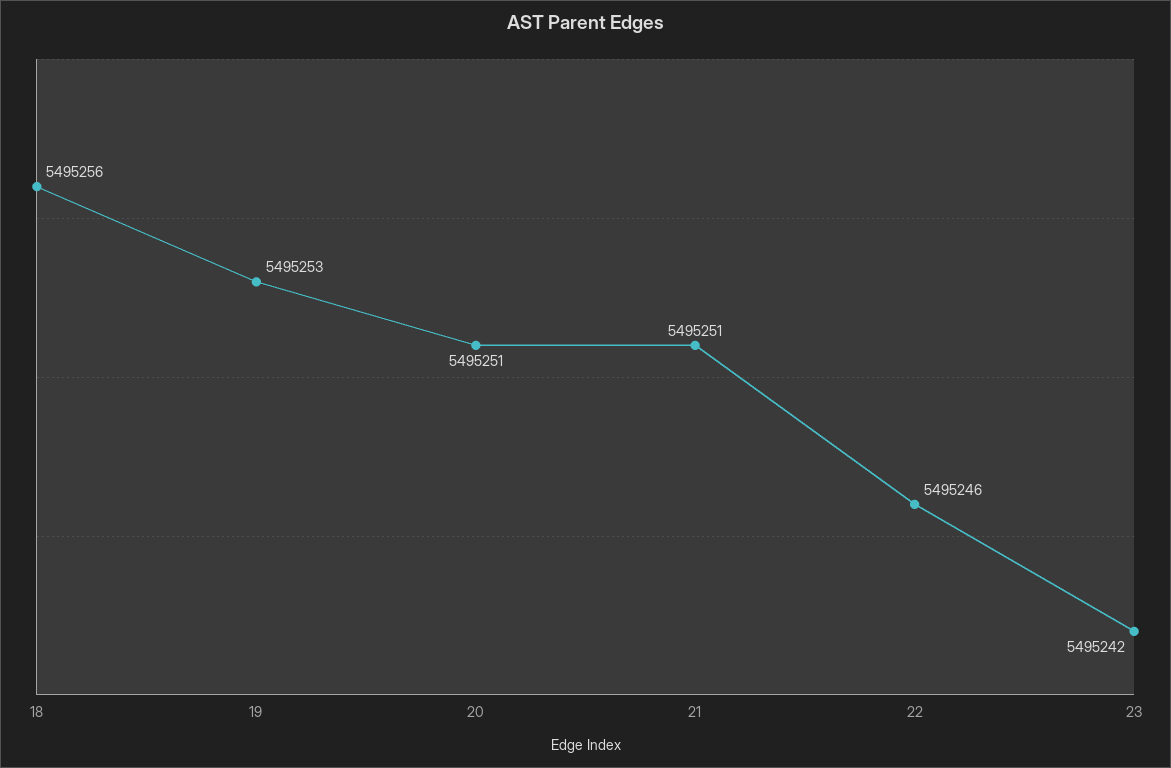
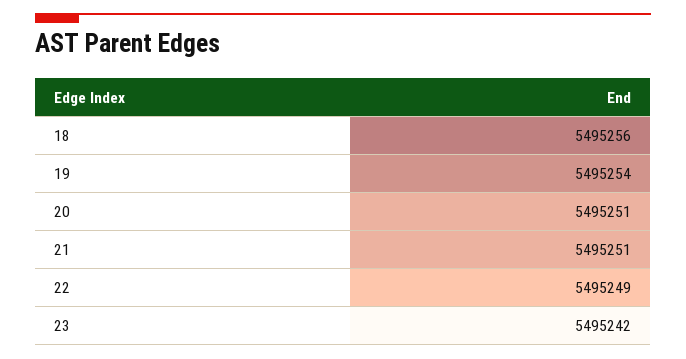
19: 5495253 -> 5495254
22: 5495246 -> 5495249

